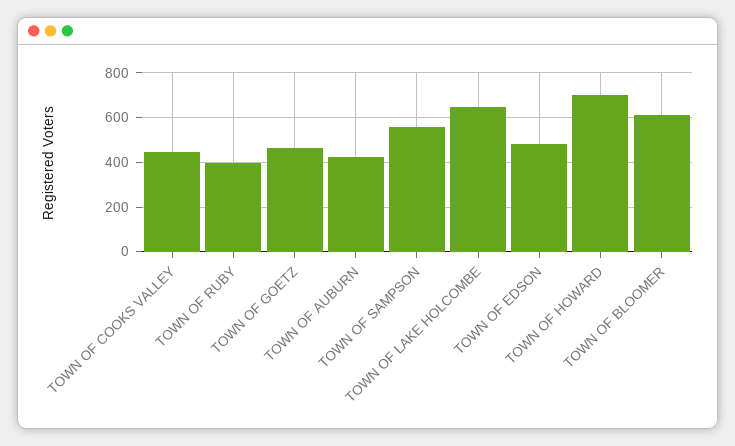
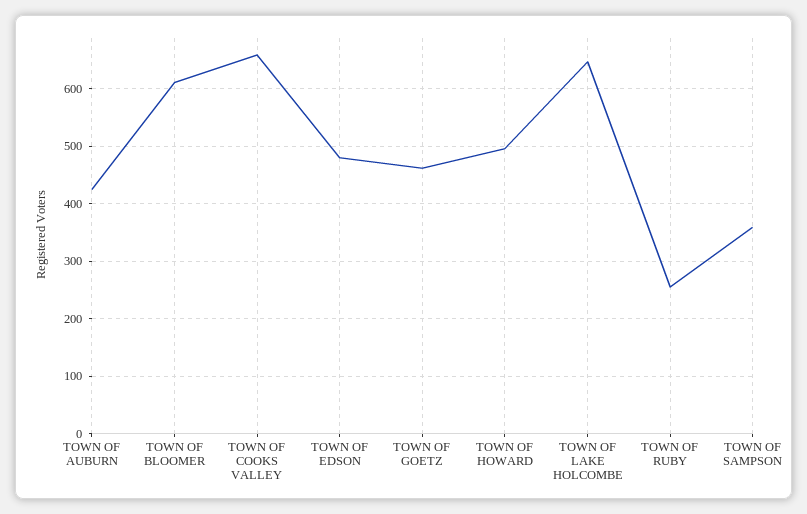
TOWN OF COOKS VALLEY: 450 -> 660
TOWN OF RUBY: 400 -> 260
TOWN OF SAMPSON: 550 -> 360
TOWN OF HOWARD: 700 -> 500

